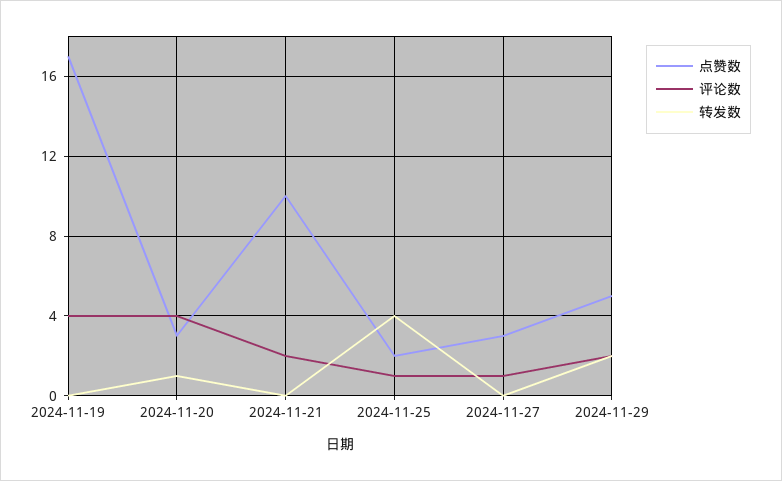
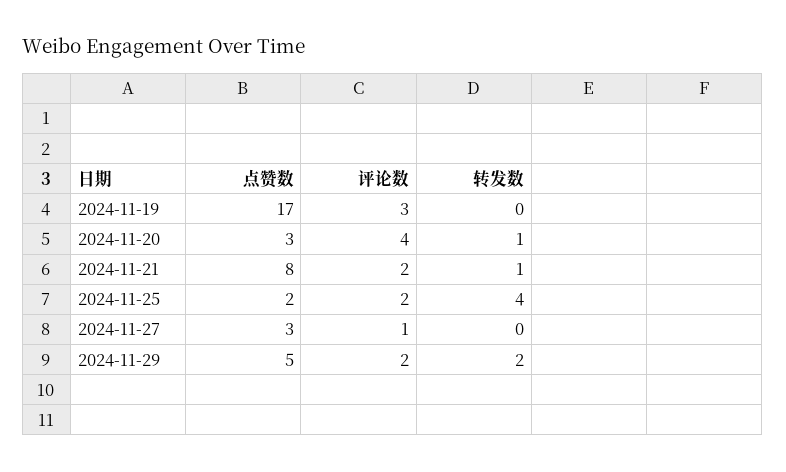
评论数, 2024-11-19: 4 -> 3
点赞数, 2024-11-21: 10 -> 8
转发数, 2024-11-21: 0 -> 1
评论数, 2024-11-25: 1 -> 2

